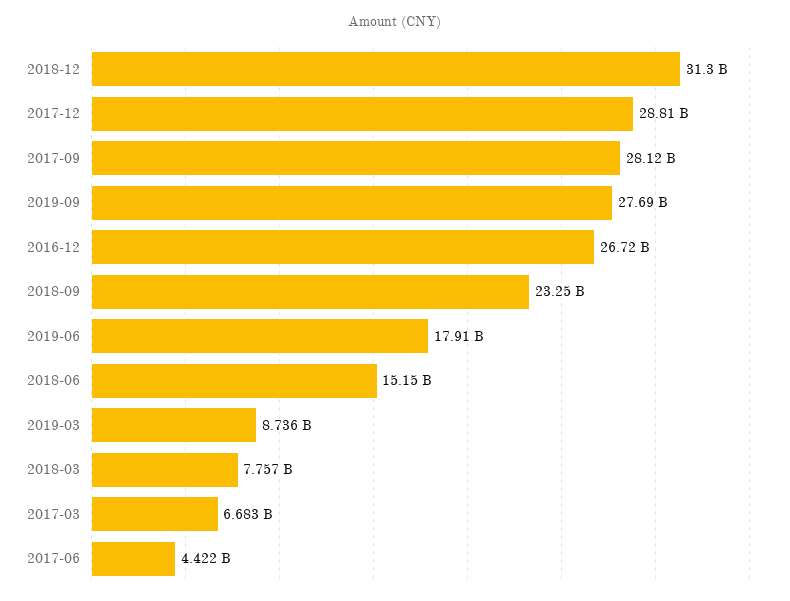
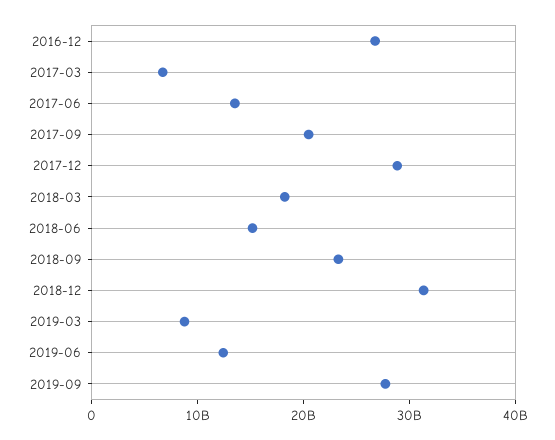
2017-09: 28120000000 -> 20000000000
2019-06: 17910000000 -> 12000000000
2018-03: 7757000000 -> 18000000000
2017-06: 4422000000 -> 14000000000

